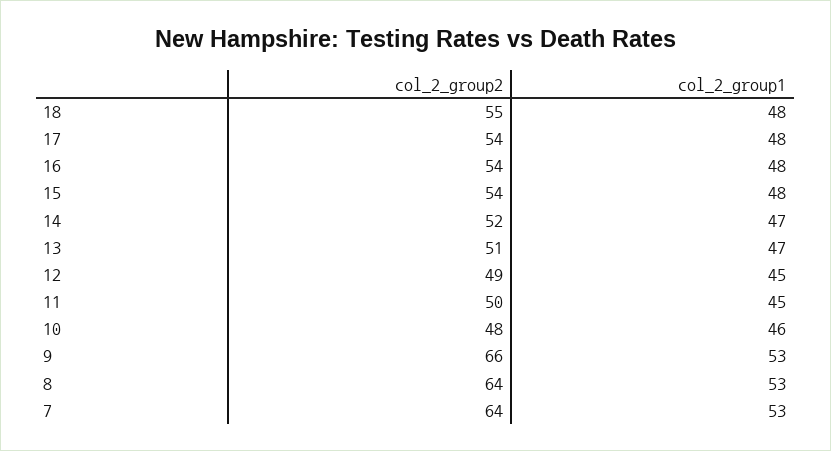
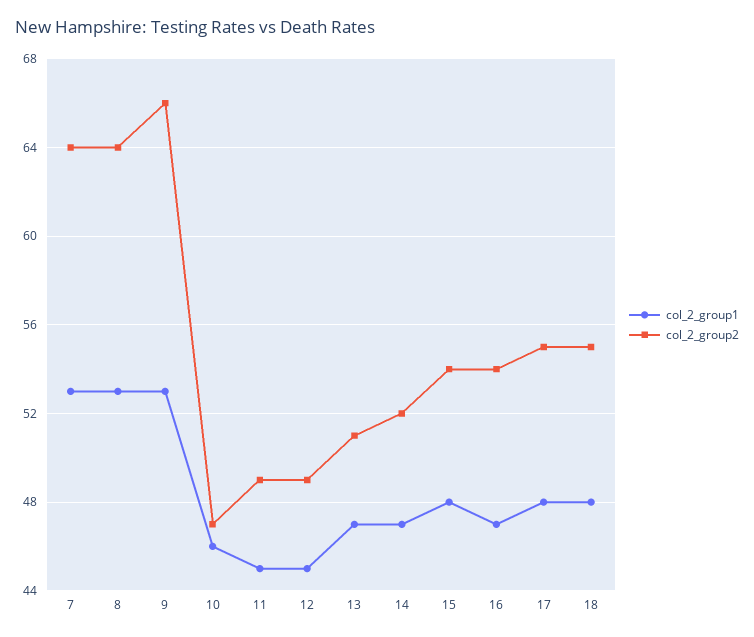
col_2_group2, 17: 54 -> 55
col_2_group1, 16: 48 -> 47
col_2_group2, 11: 50 -> 49
col_2_group2, 10: 48 -> 47

